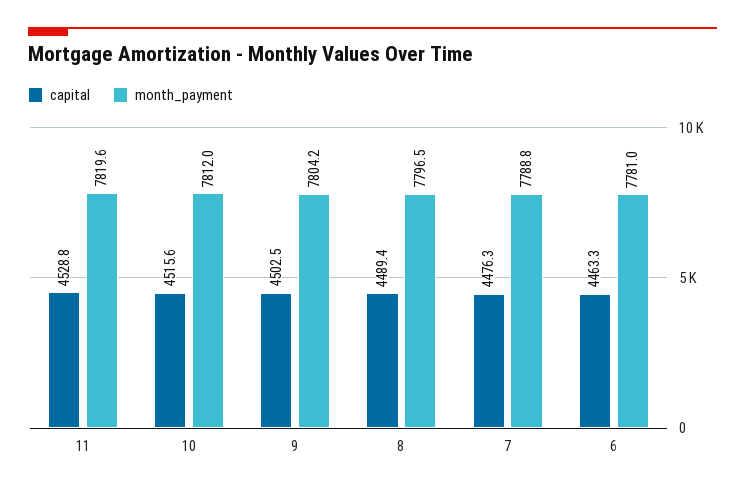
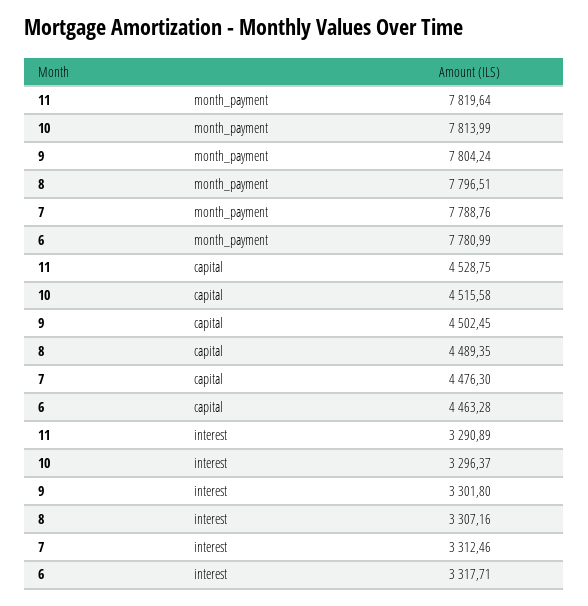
month_payment, 10: 7812 -> 7813.99
interest, 11: none -> 3290.89
interest, 10: none -> 3296.37
interest, 9: none -> 3301.8
interest, 8: none -> 3307.16
interest, 7: none -> 3312.46
interest, 6: none -> 3317.71

